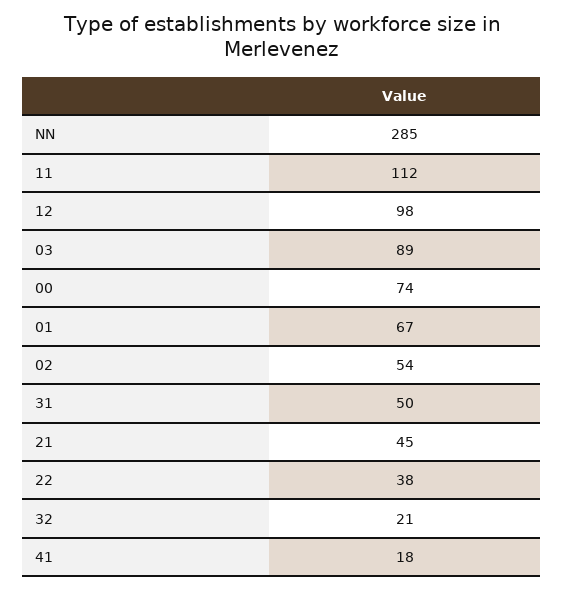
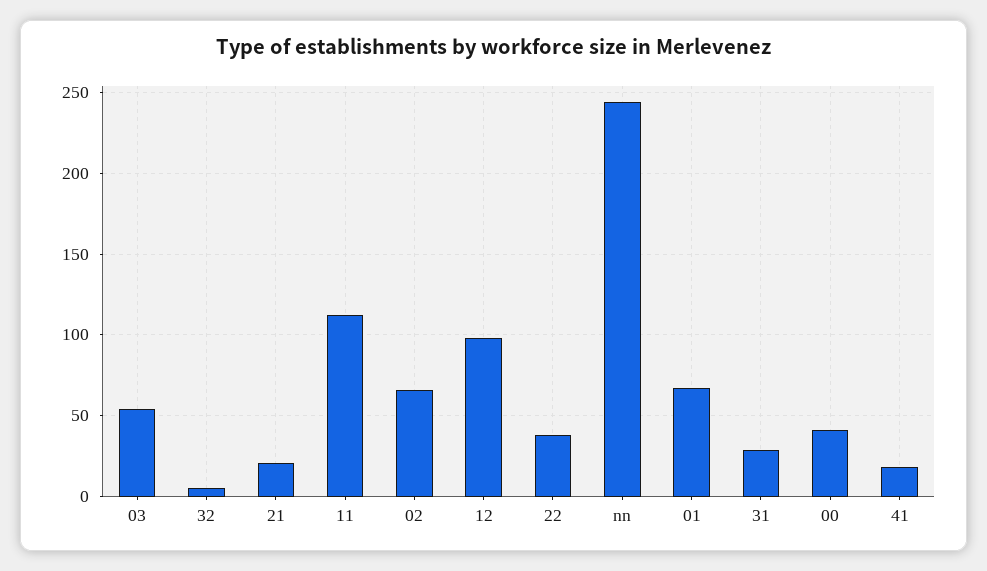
NN: 285 -> 245
03: 89 -> 55
00: 74 -> 40
02: 54 -> 65
31: 50 -> 30
21: 45 -> 20
32: 21 -> 5

